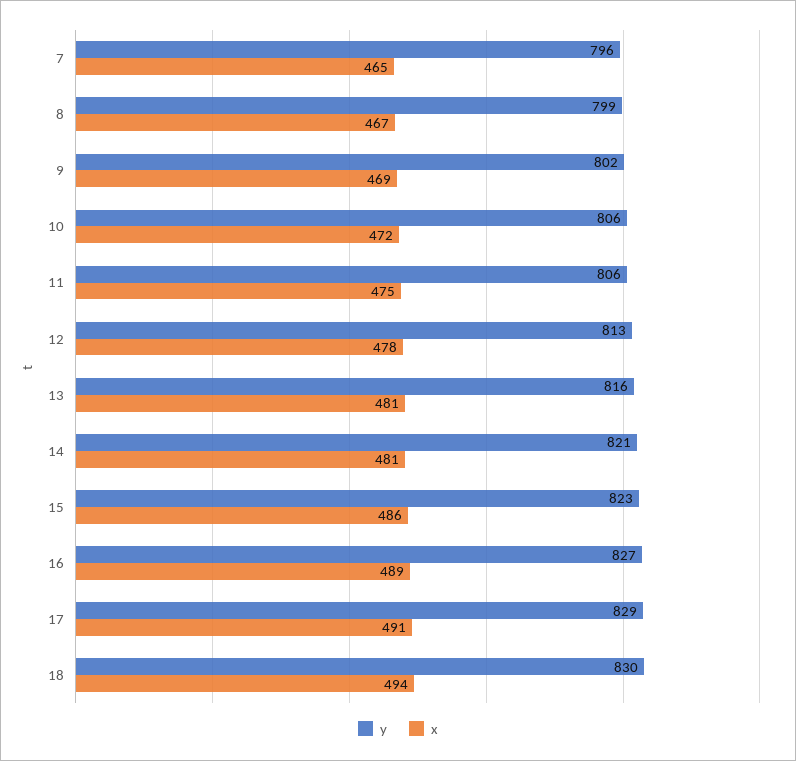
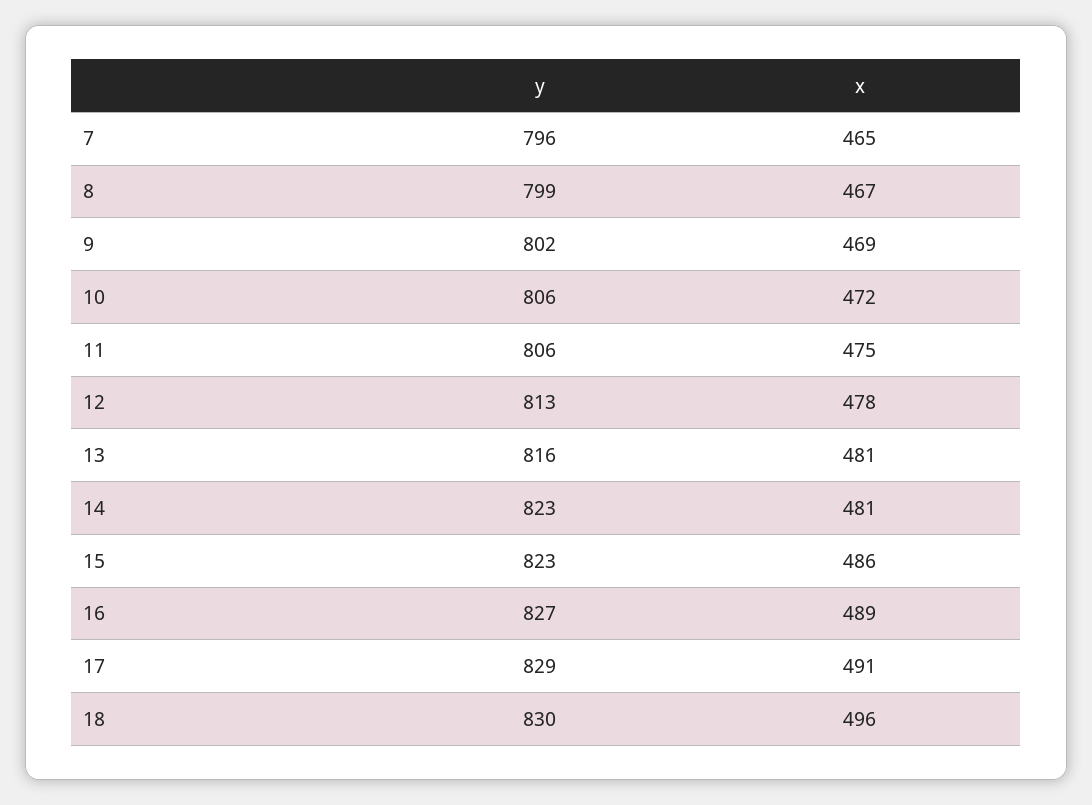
y, 14: 821 -> 823
x, 18: 494 -> 496

